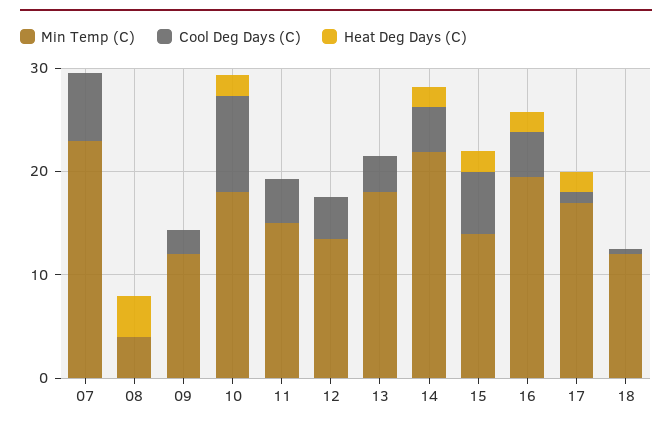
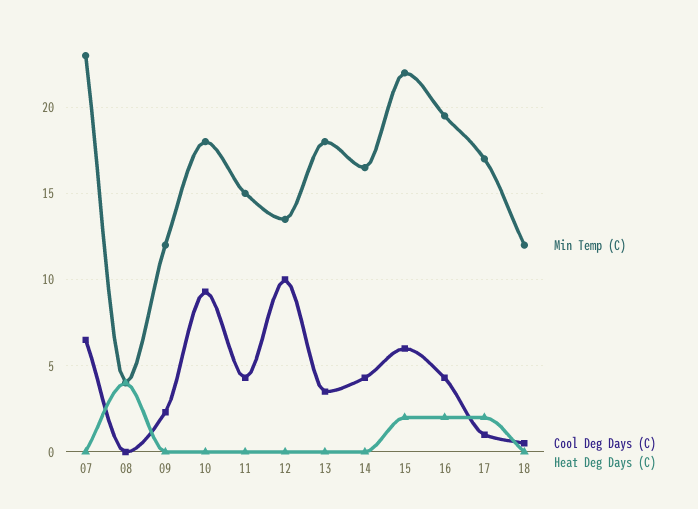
Heat Deg Days (C), 10: 2 -> 0
Cool Deg Days (C), 12: 4 -> 10
Min Temp (C), 14: 22 -> 16.5
Heat Deg Days (C), 14: 2 -> 0
Min Temp (C), 15: 14 -> 22

